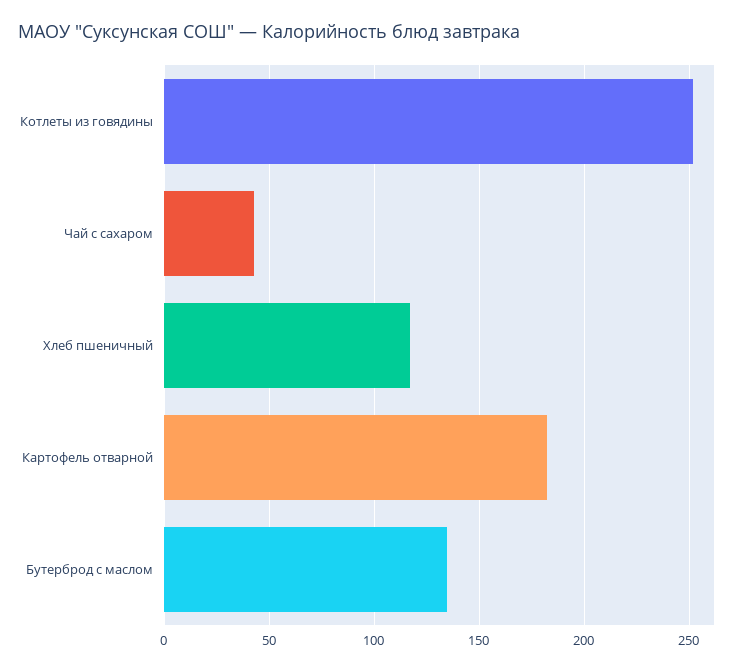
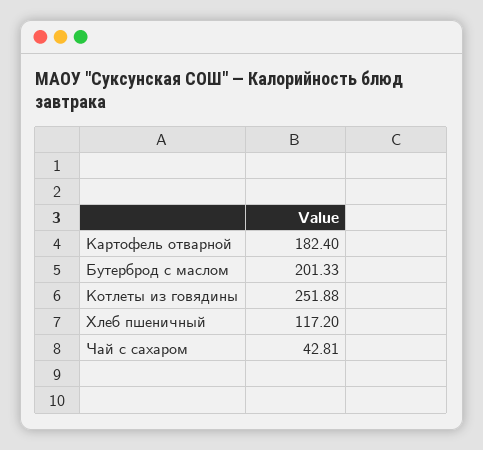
Бутерброд с маслом: 135 -> 201.33

